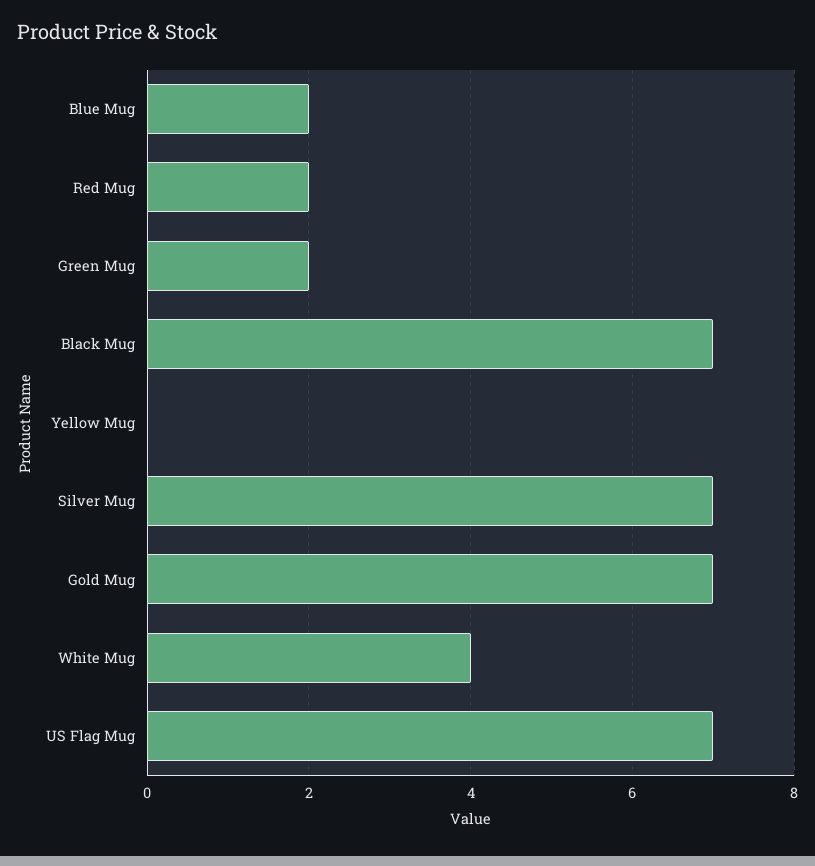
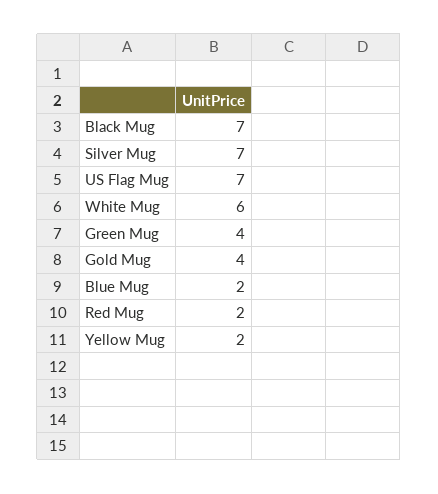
Green Mug: 2 -> 4
Yellow Mug: 0 -> 2
Gold Mug: 7 -> 4
White Mug: 4 -> 6

